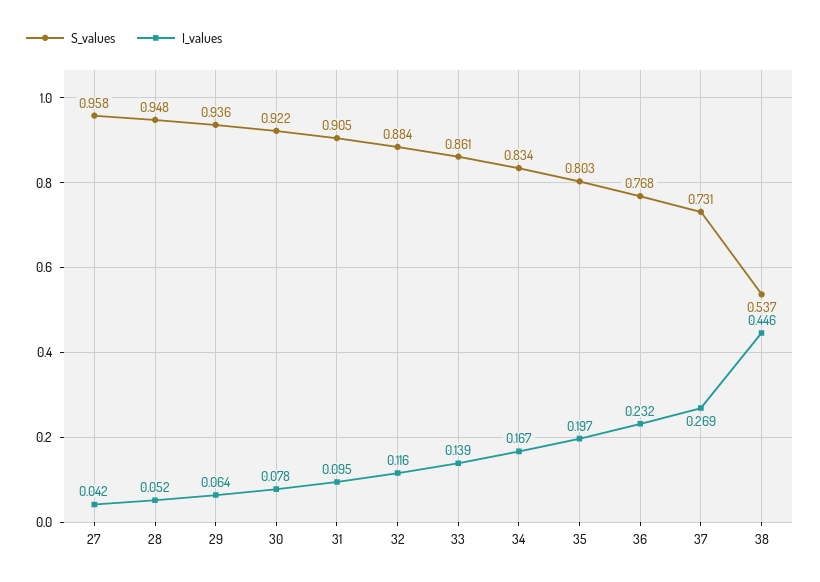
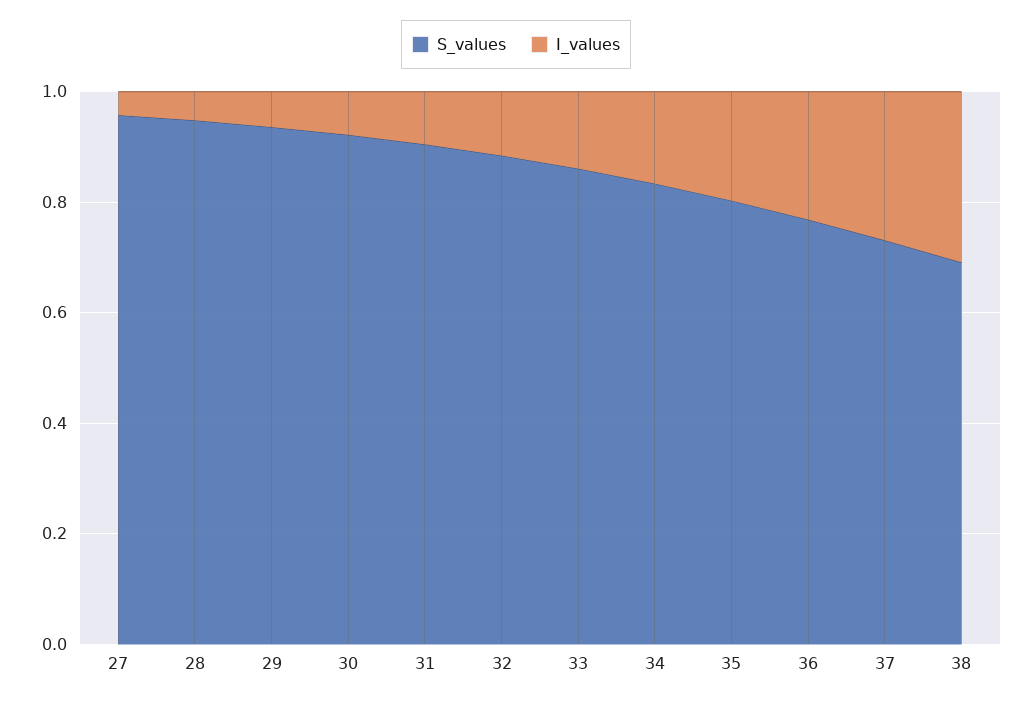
S_values, 38: 0.537 -> 0.7
I_values, 38: 0.446 -> 0.3

